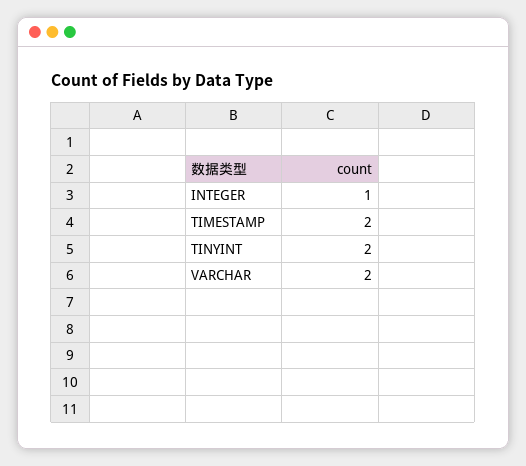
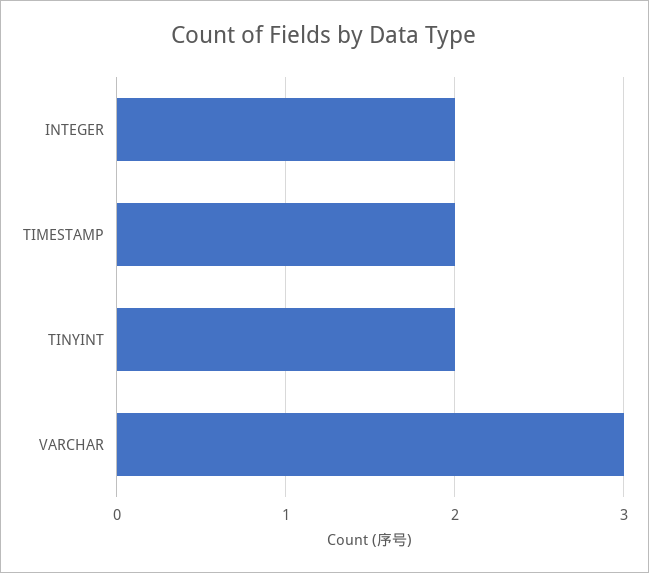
INTEGER: 1 -> 2
VARCHAR: 2 -> 3

